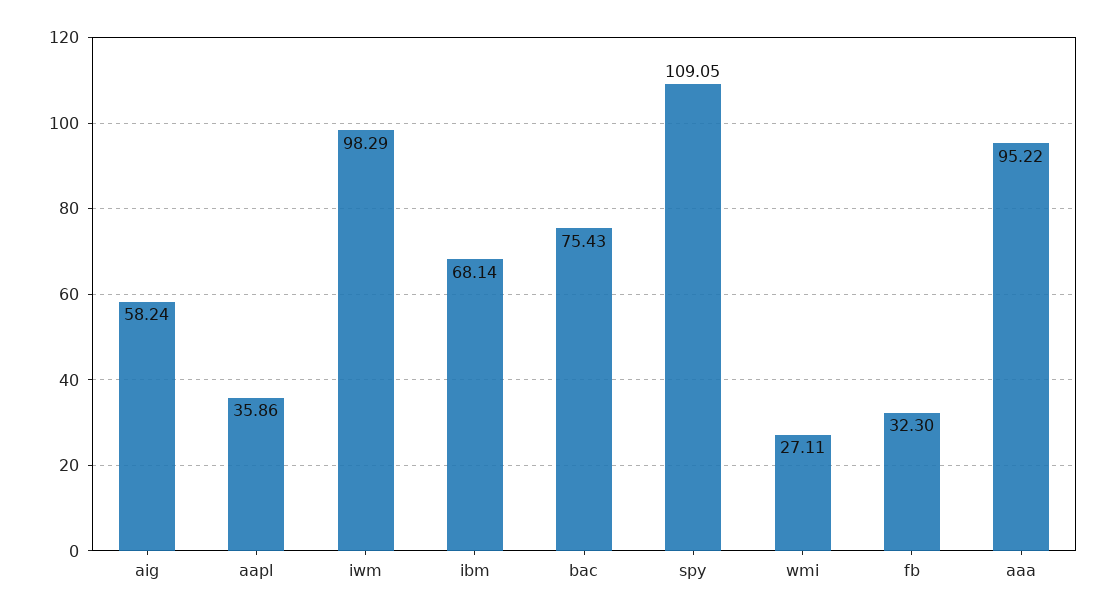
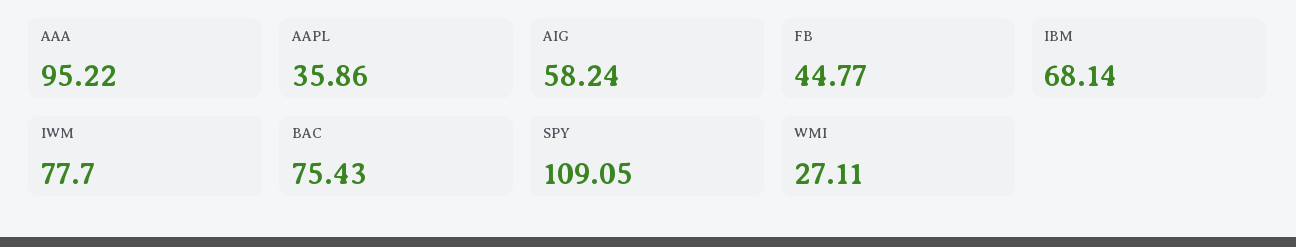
iwm: 98.29 -> 77.7
fb: 32.3 -> 44.77

